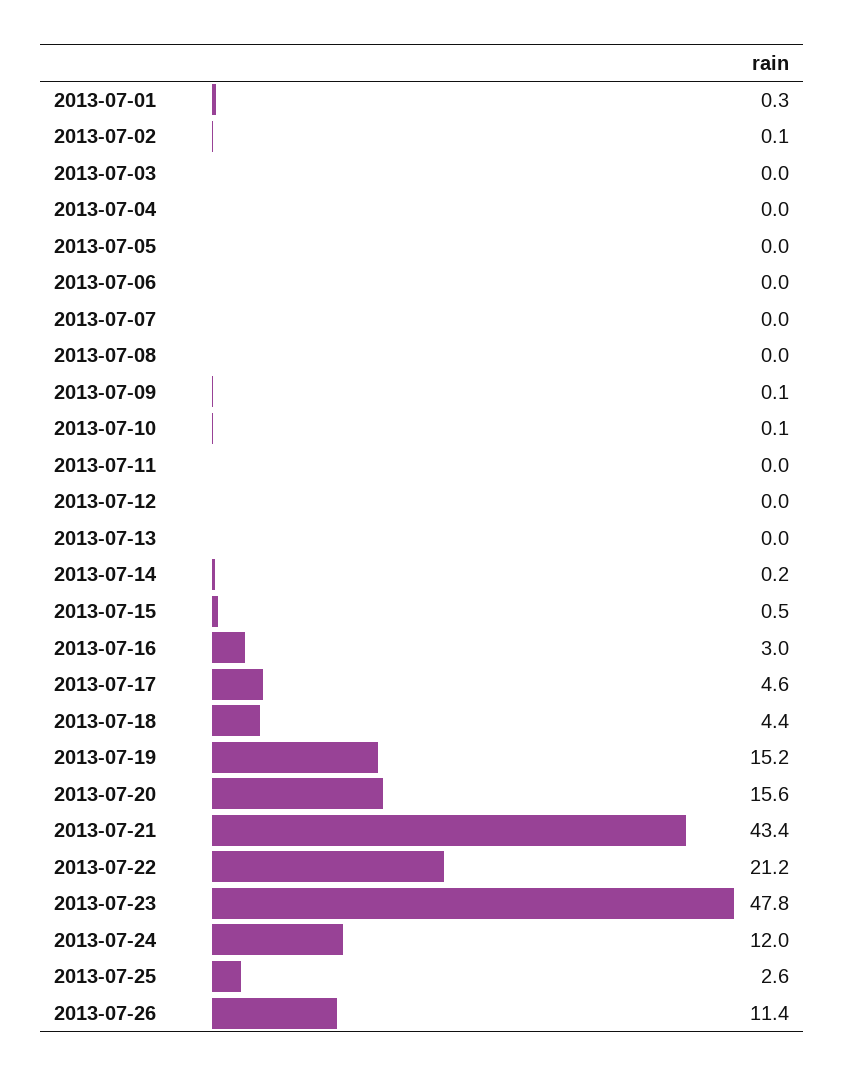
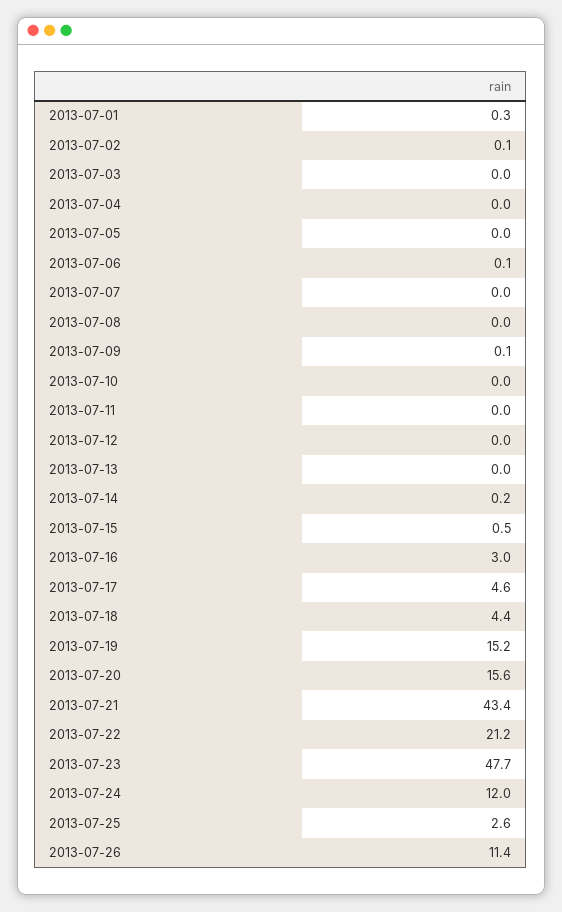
2013-07-06: 0 -> 0.1
2013-07-10: 0.1 -> 0
2013-07-23: 47.8 -> 47.7

